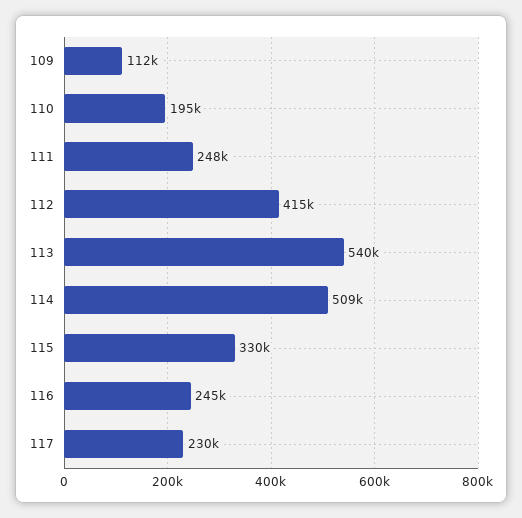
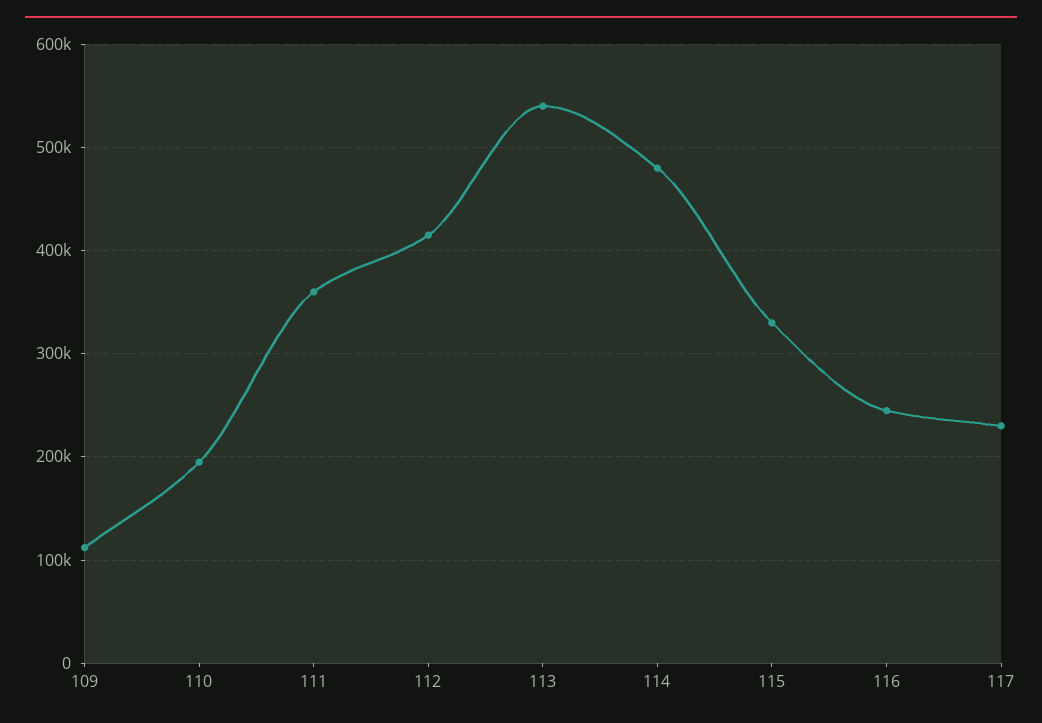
111: 248000 -> 360000
114: 509000 -> 480000

